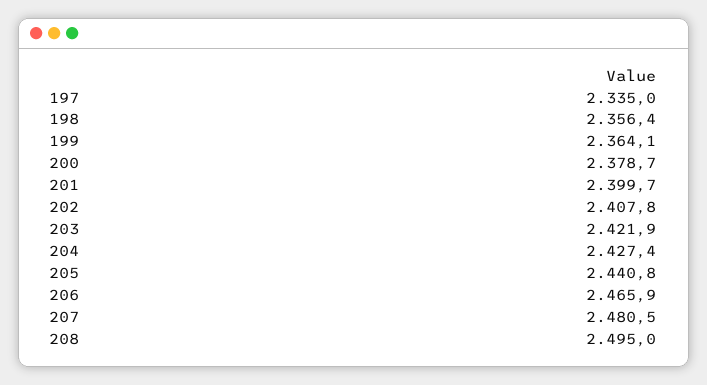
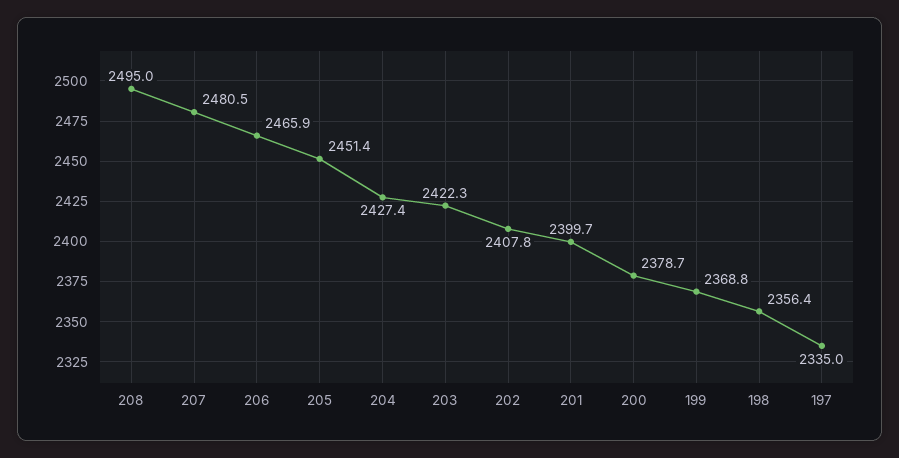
199: 2364.1 -> 2368.8
203: 2421.9 -> 2422.3
205: 2440.8 -> 2451.4

